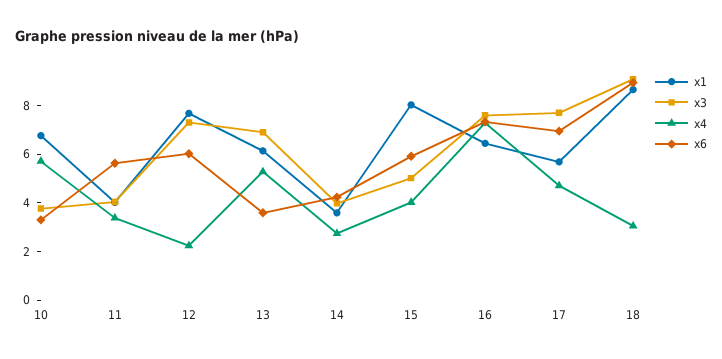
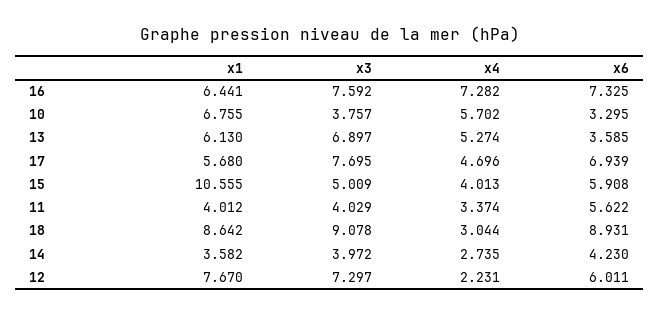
x1, 15: 8 -> 10.555

